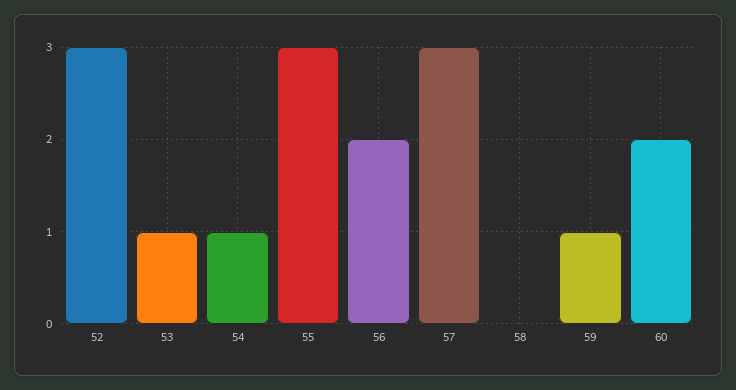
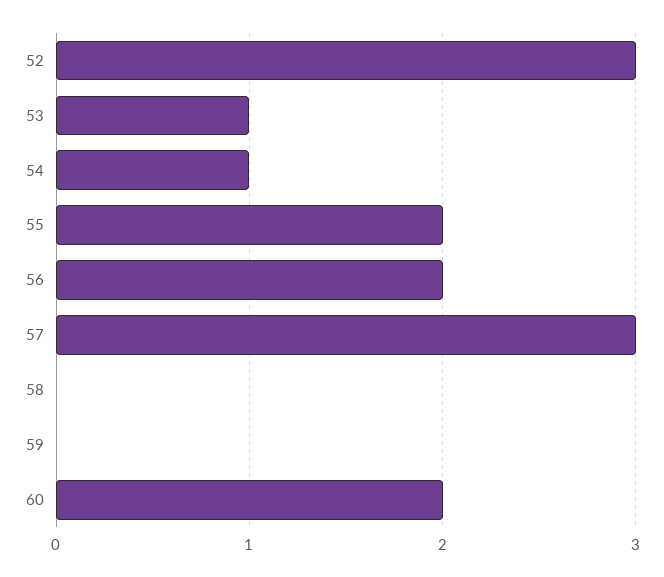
55: 3 -> 2
59: 1 -> 0

